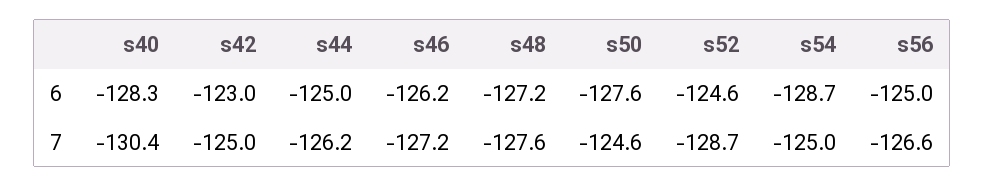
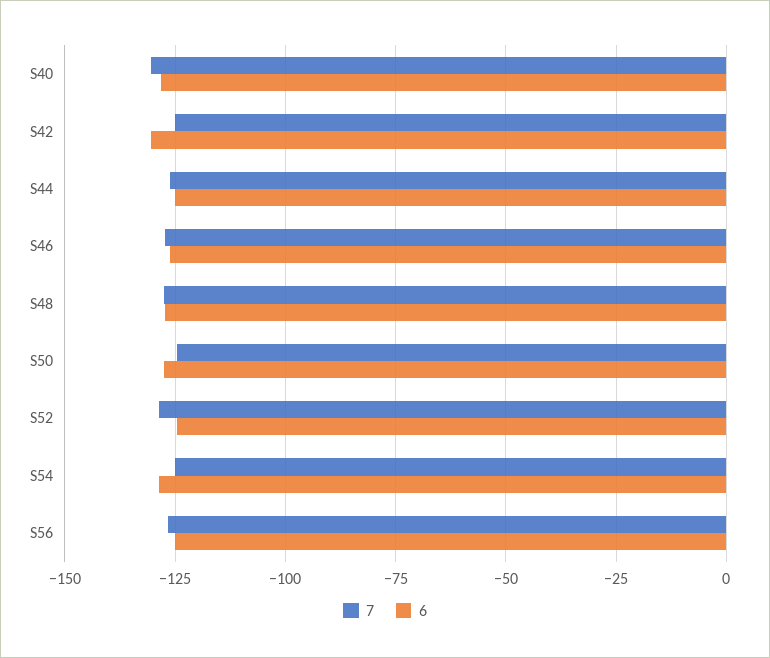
6, s42: -123 -> -130

